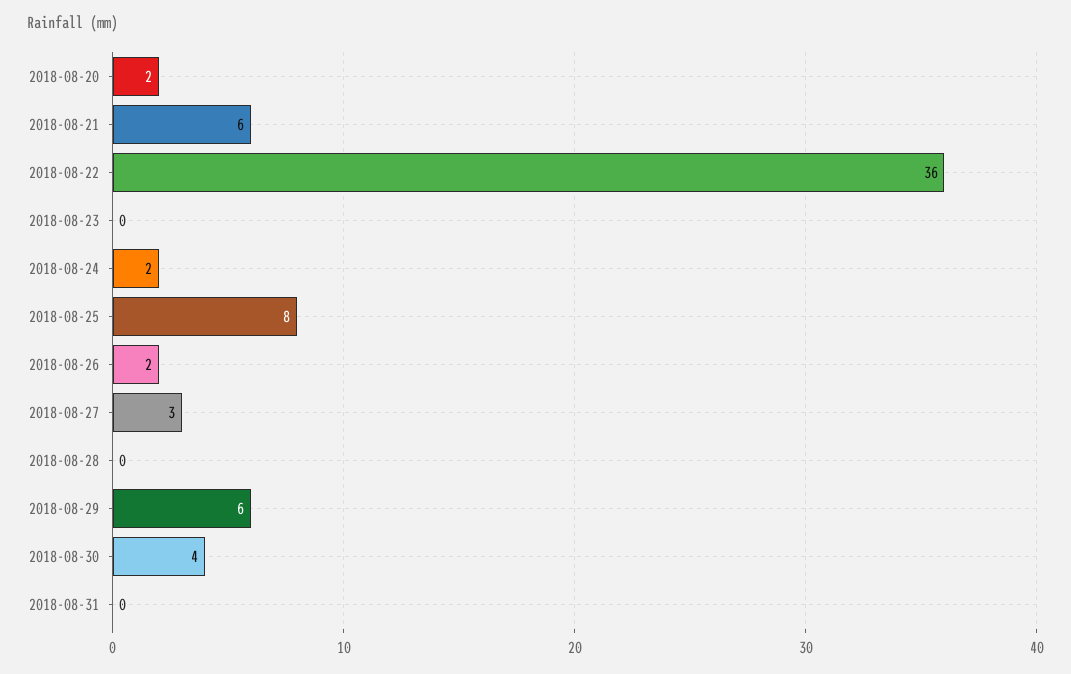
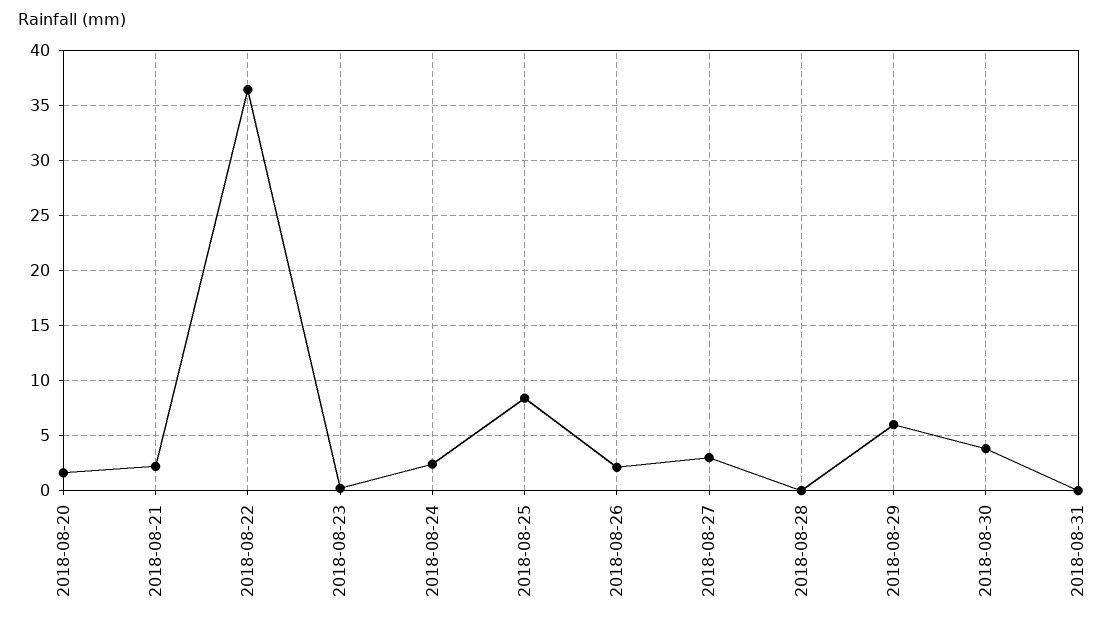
2018-08-21: 6 -> 2

